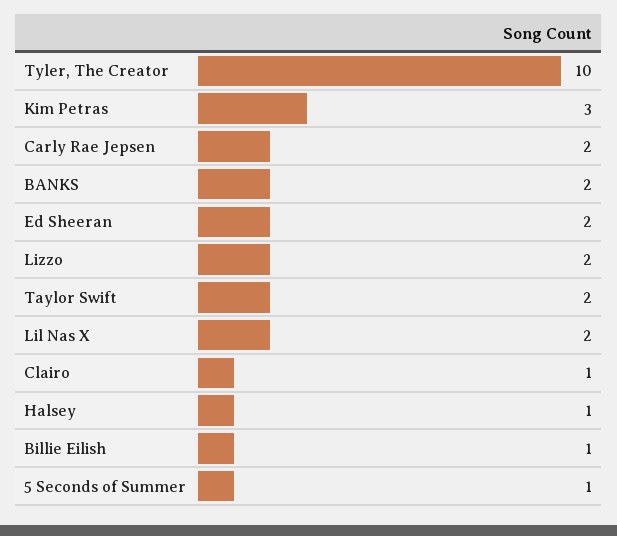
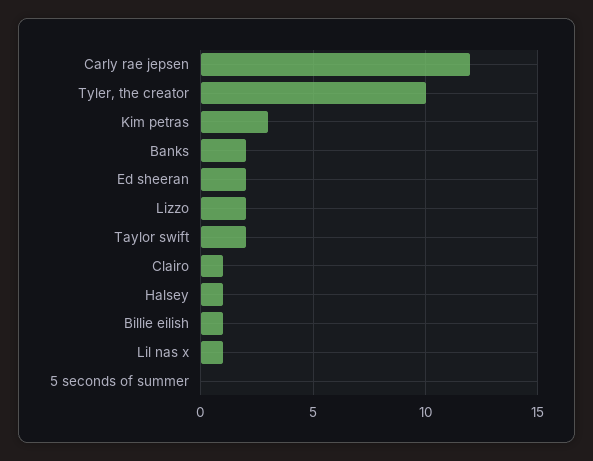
Carly Rae Jepsen: 2 -> 12
Lil Nas X: 2 -> 1
5 Seconds of Summer: 1 -> 0

